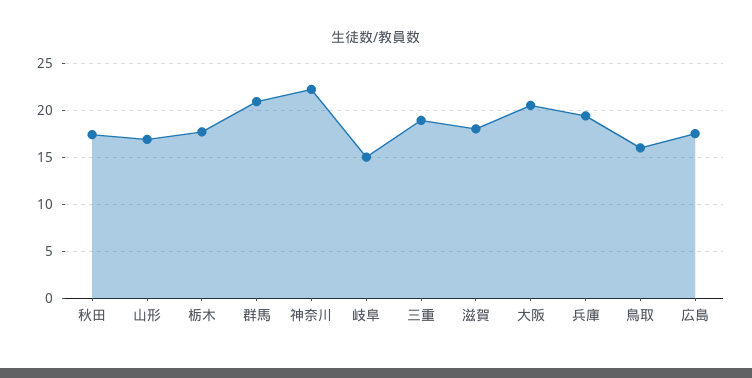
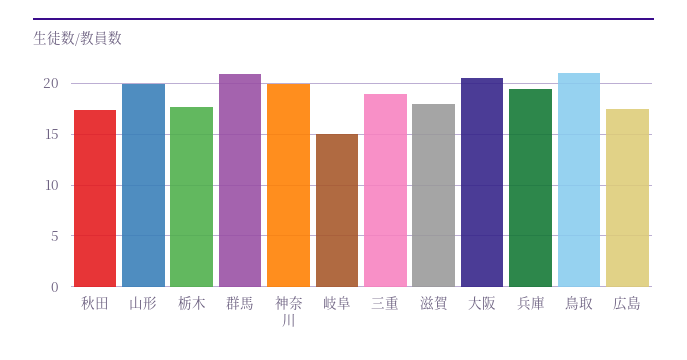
山形: 17 -> 20
神奈川: 22 -> 20
鳥取: 16 -> 21

